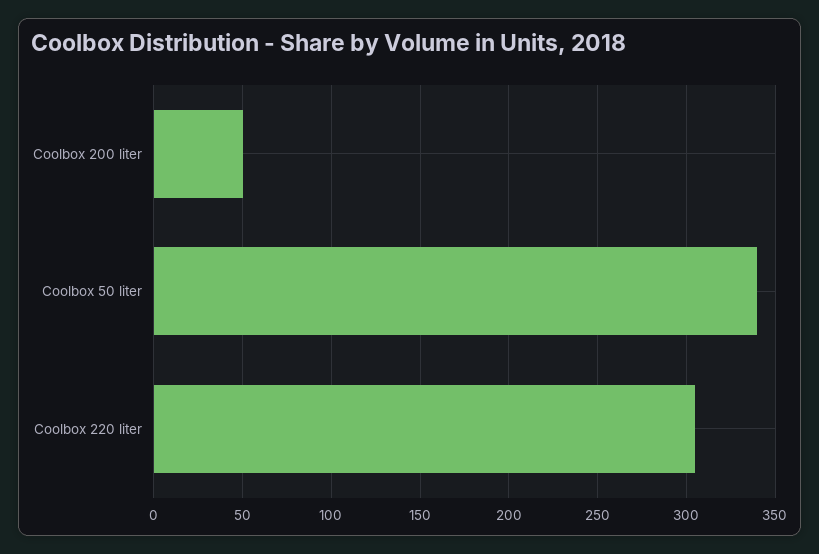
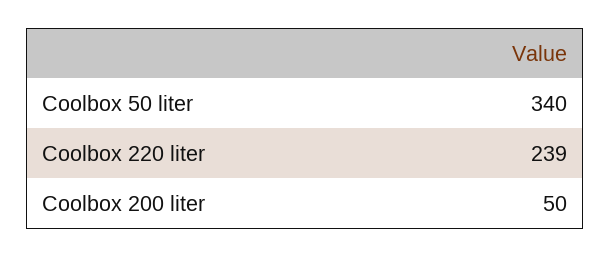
Coolbox 220 liter: 305 -> 239

